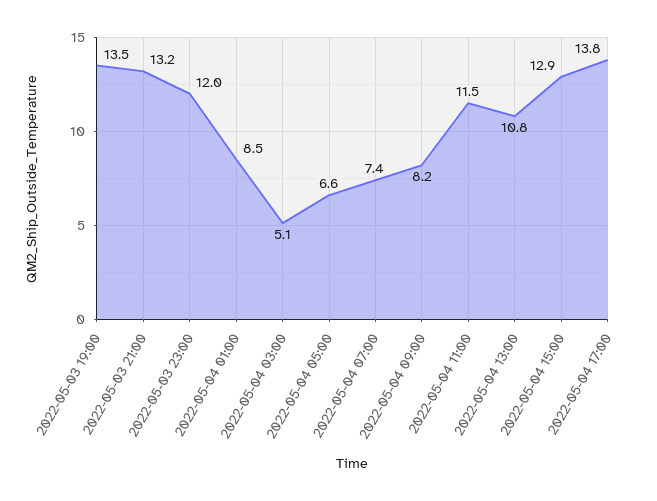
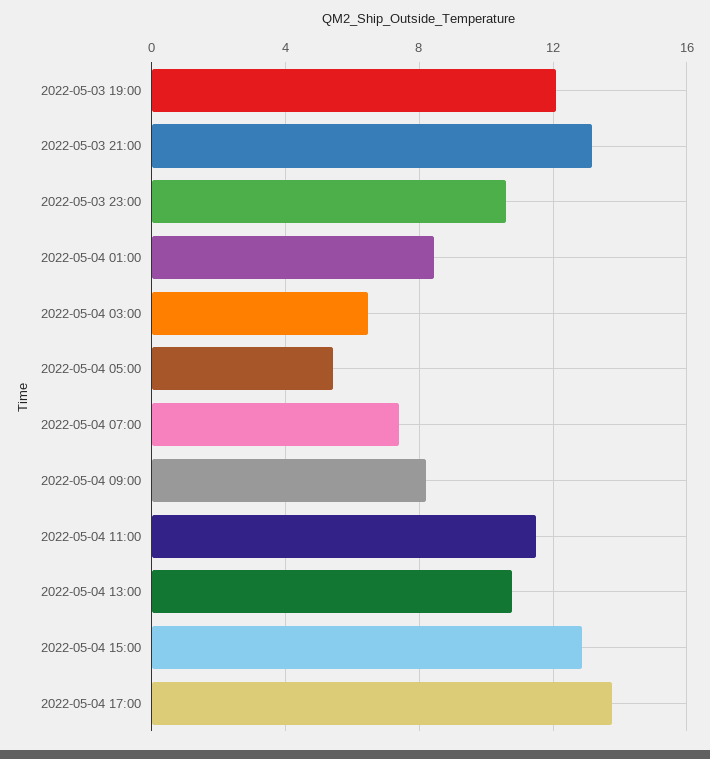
2022-05-03 19:00: 13.5 -> 12
2022-05-03 23:00: 12 -> 10.5
2022-05-04 03:00: 5.1 -> 6.5
2022-05-04 05:00: 6.6 -> 5.5

